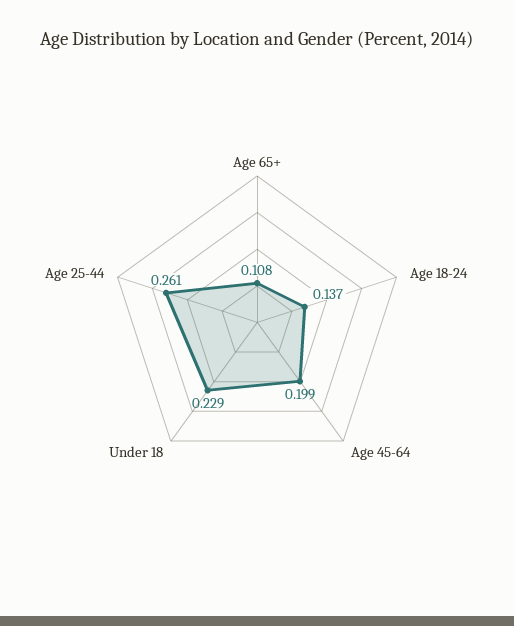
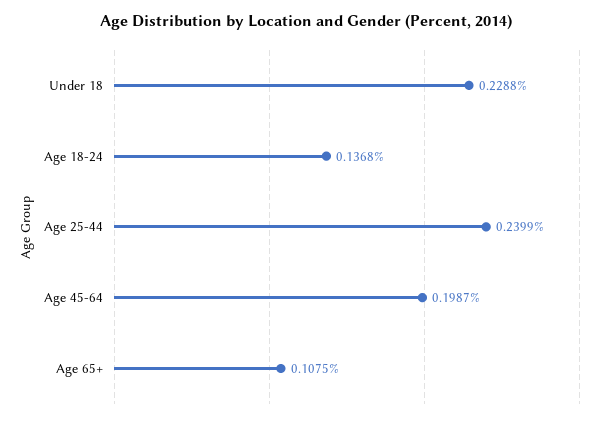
Age 25-44: 0.261 -> 0.2399

